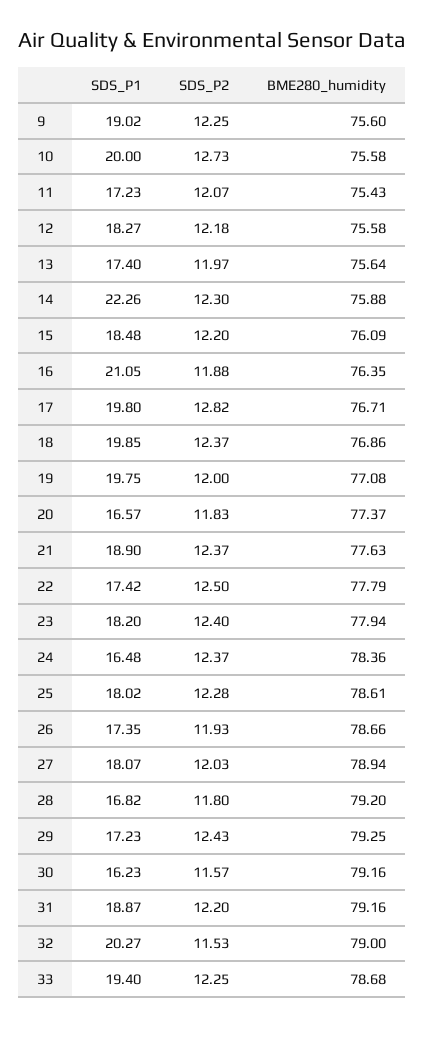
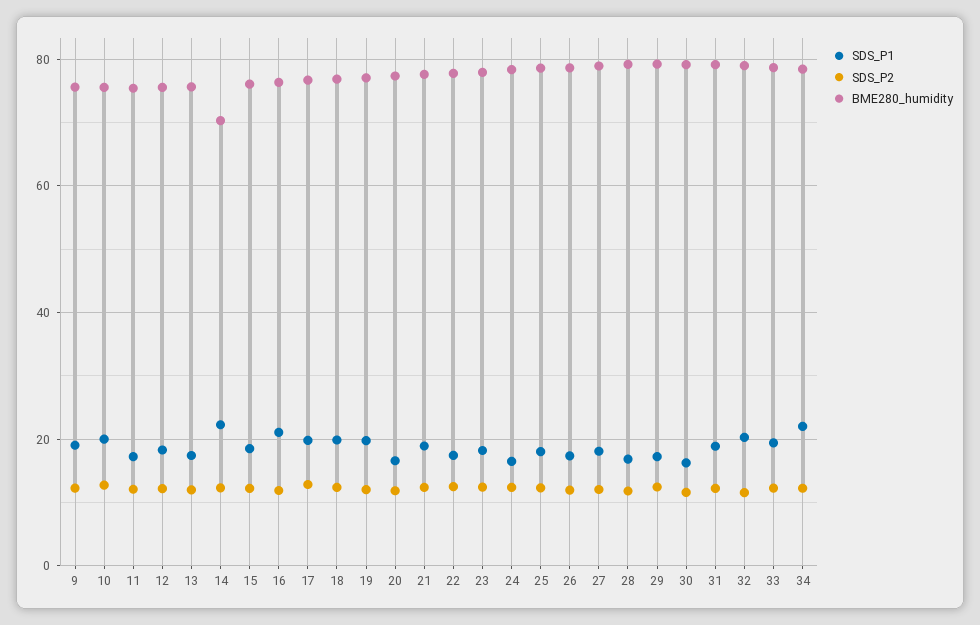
BME280_humidity, 14: 75.88 -> 70
SDS_P1, 34: none -> 22
SDS_P2, 34: none -> 12
BME280_humidity, 34: none -> 78

